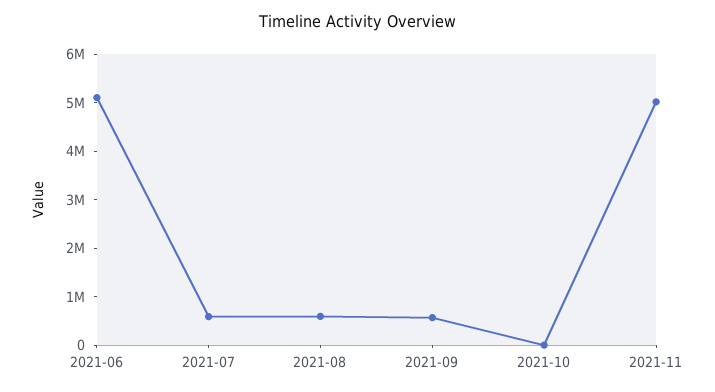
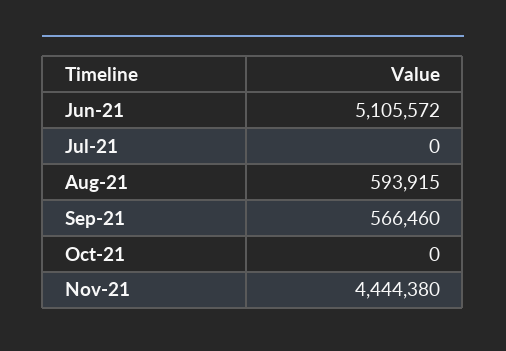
2021-07: 600000 -> 0
2021-11: 5000000 -> 4444380

